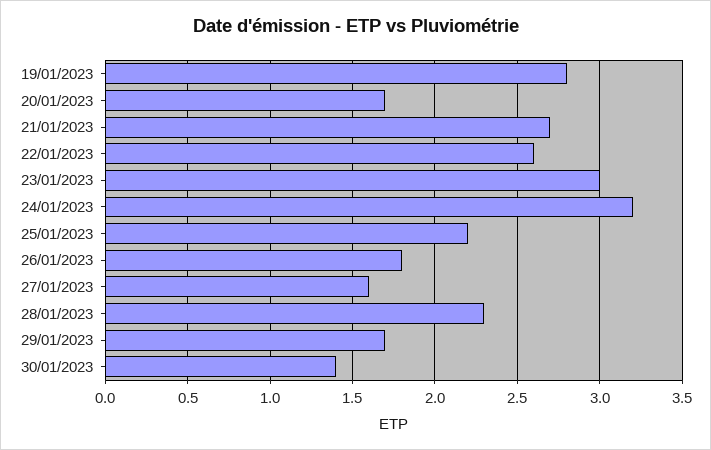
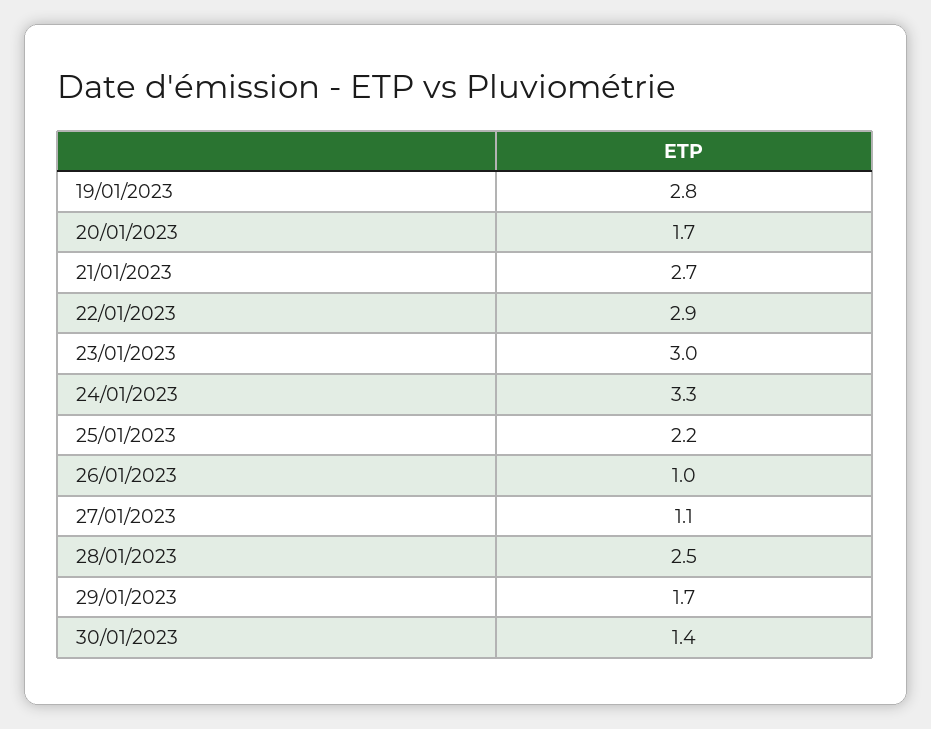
22/01/2023: 2.6 -> 2.9
24/01/2023: 3.2 -> 3.3
26/01/2023: 1.8 -> 1
27/01/2023: 1.6 -> 1.1
28/01/2023: 2.3 -> 2.5

